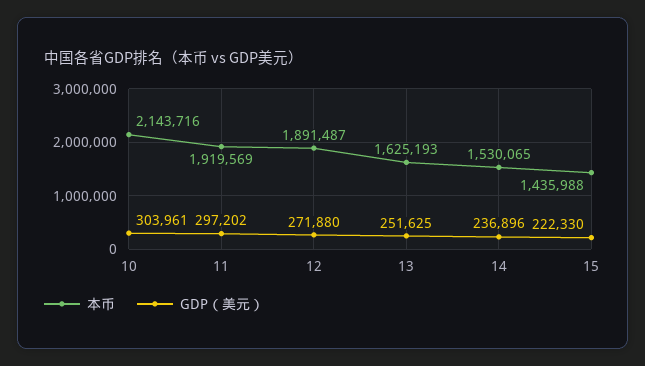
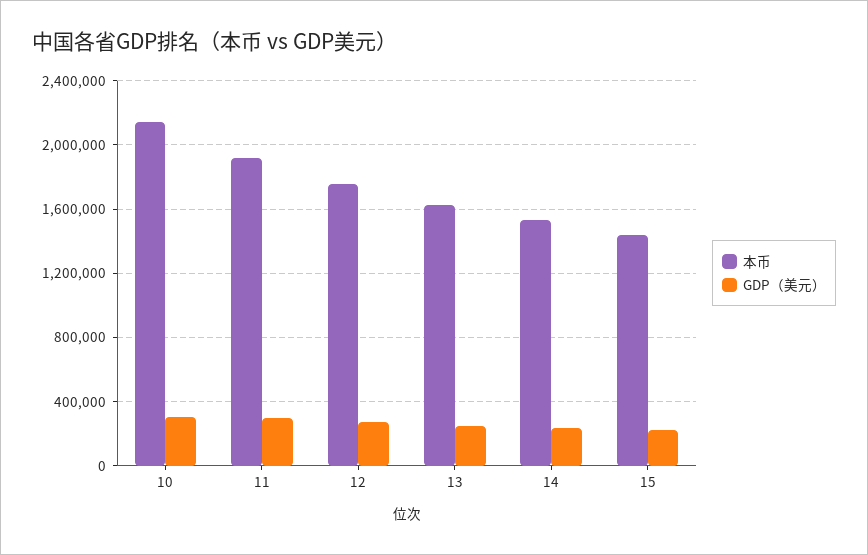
本币, 12: 1891487 -> 1750000

